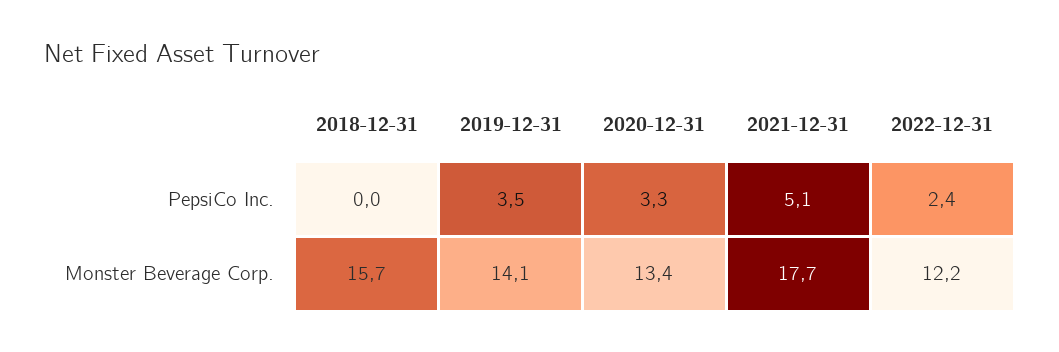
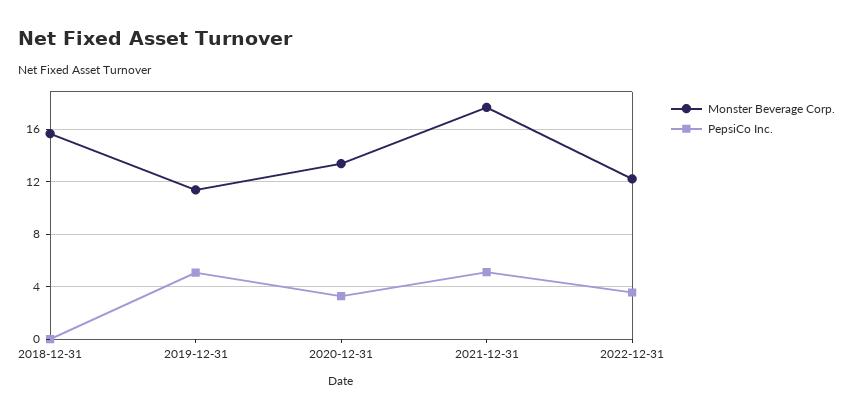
PepsiCo Inc., 2019-12-31: 3.5 -> 5
PepsiCo Inc., 2022-12-31: 2.4 -> 3.5
Monster Beverage Corp., 2019-12-31: 14.1 -> 11.5

